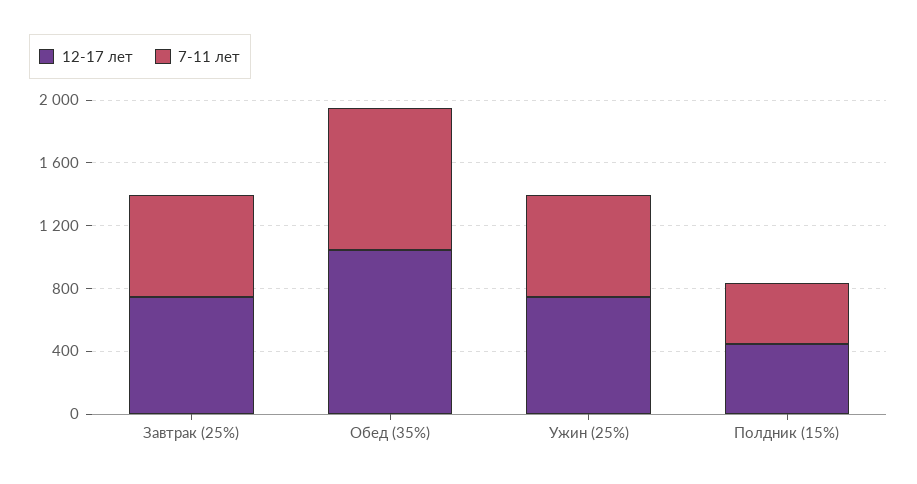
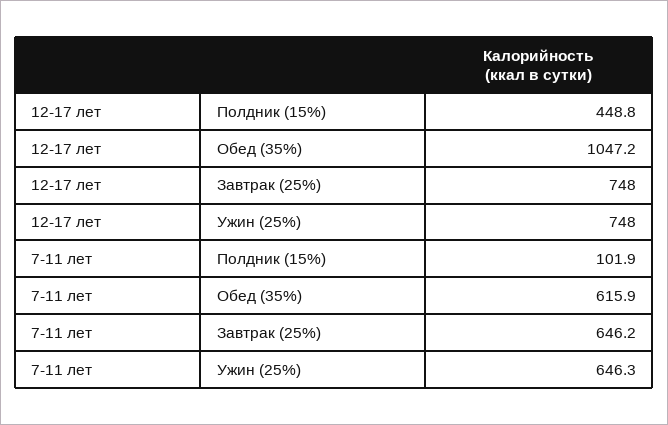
7-11 лет, Обед (35%): 900 -> 615.9
7-11 лет, Полдник (15%): 400 -> 101.9

